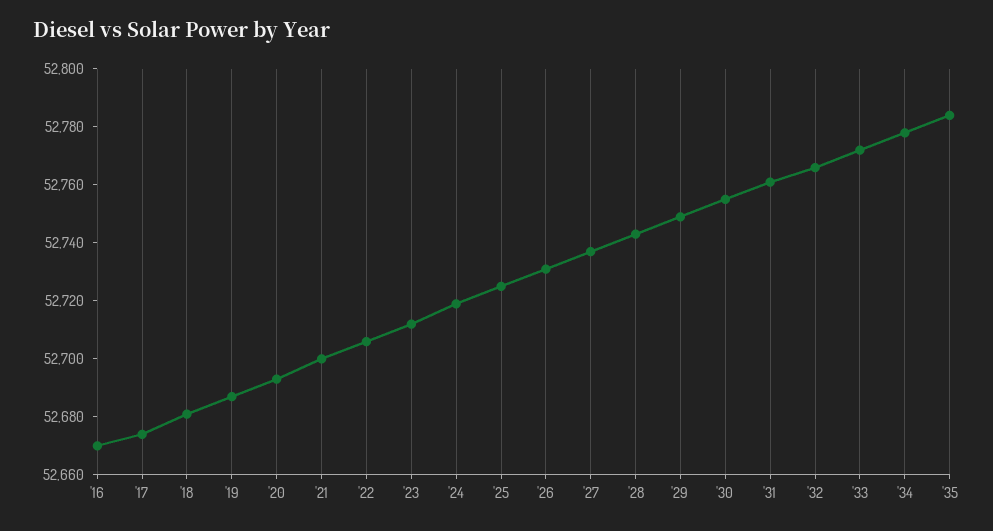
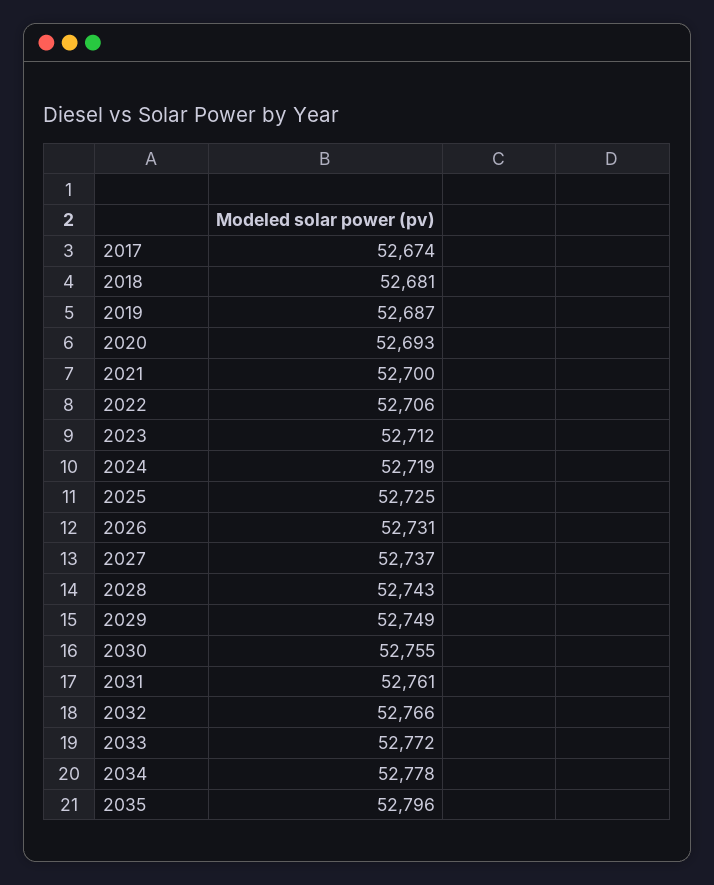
'16: 52670 -> none
'35: 52785 -> 52796

